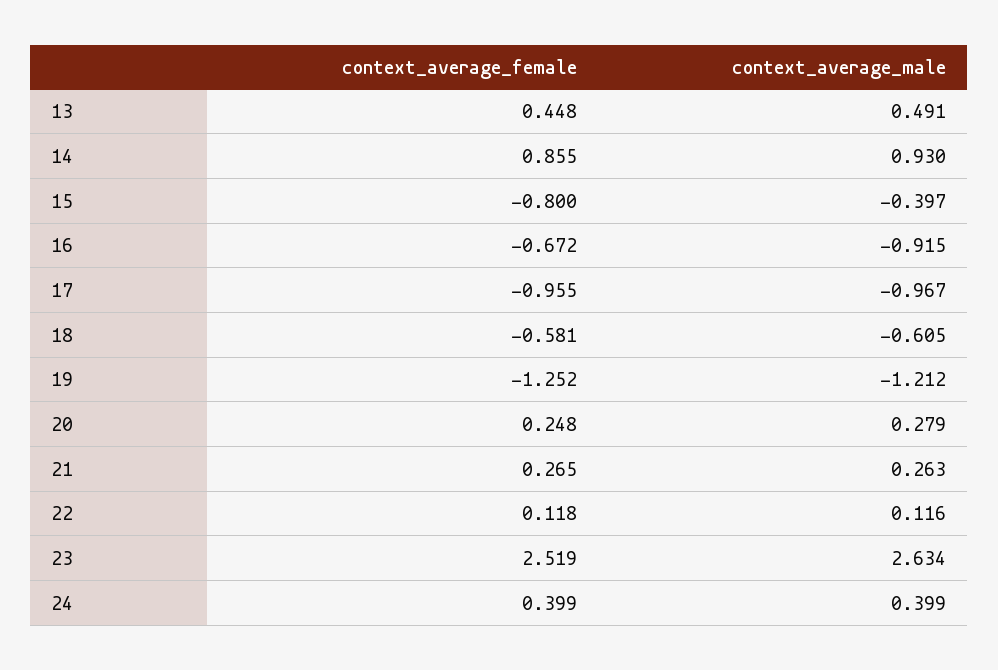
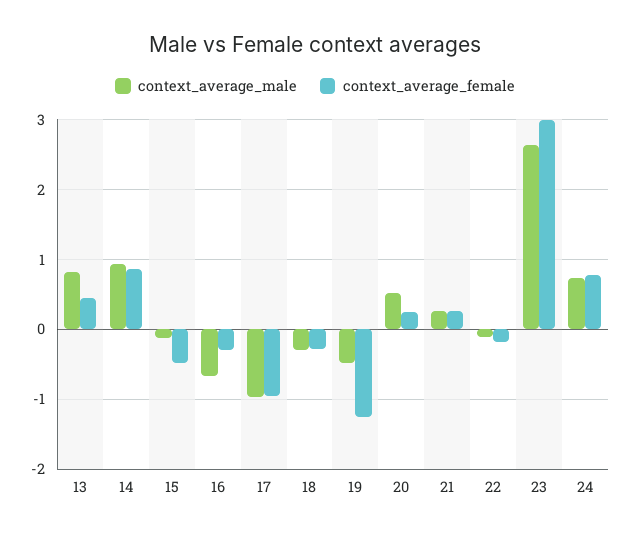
context_average_male, 13: 0.491 -> 0.8
context_average_female, 15: -0.8 -> -0.5
context_average_male, 15: -0.397 -> -0.1
context_average_female, 16: -0.672 -> -0.3
context_average_male, 16: -0.915 -> -0.7
context_average_female, 18: -0.581 -> -0.3
context_average_male, 18: -0.605 -> -0.3
context_average_male, 19: -1.212 -> -0.5
context_average_male, 20: 0.279 -> 0.5
context_average_female, 22: 0.118 -> -0.2
context_average_male, 22: 0.116 -> -0.1
context_average_female, 23: 2.519 -> 3
context_average_female, 24: 0.399 -> 0.8
context_average_male, 24: 0.399 -> 0.7

